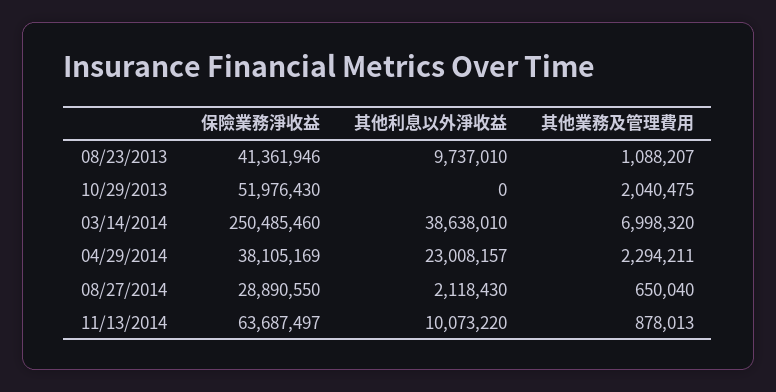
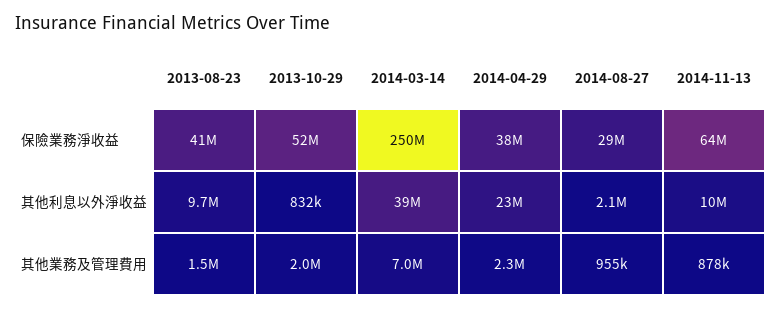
其他業務及管理費用, 08/23/2013: 1088207 -> 1500000
其他利息以外淨收益, 10/29/2013: 0 -> 832000
其他業務及管理費用, 08/27/2014: 650040 -> 955000

